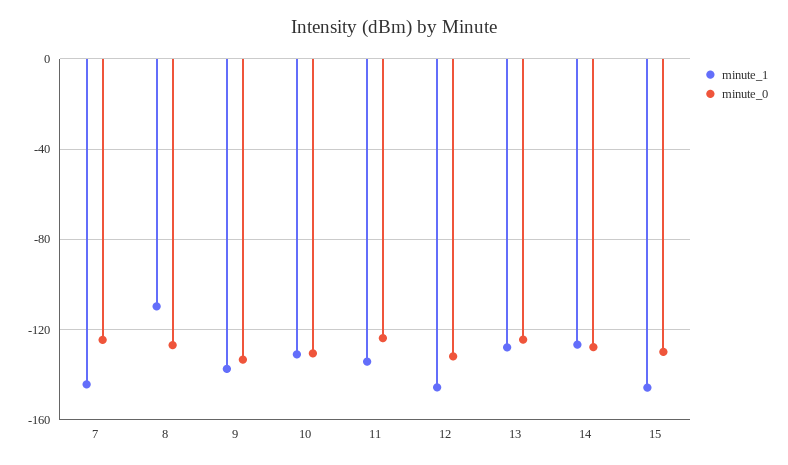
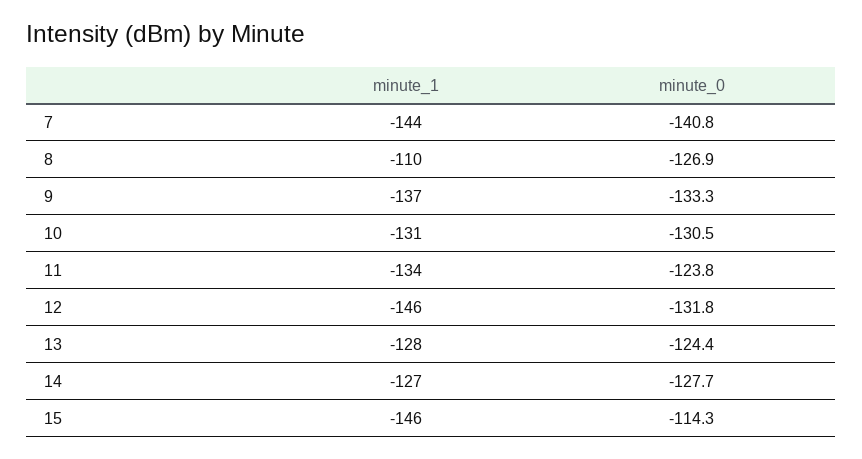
minute_0, 7: -125 -> -140.8
minute_0, 15: -130 -> -114.3

